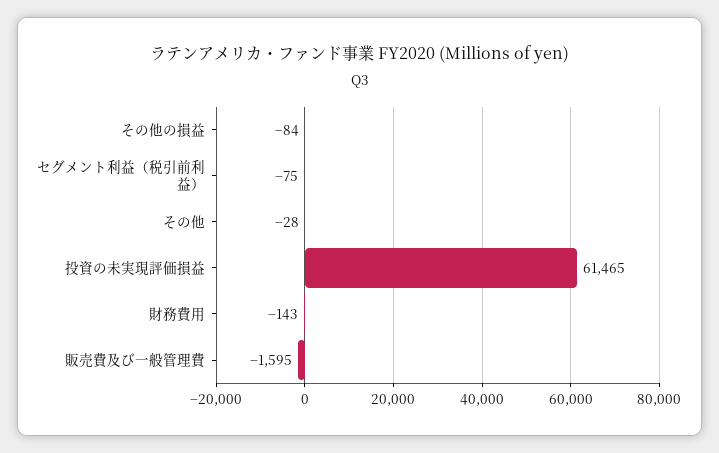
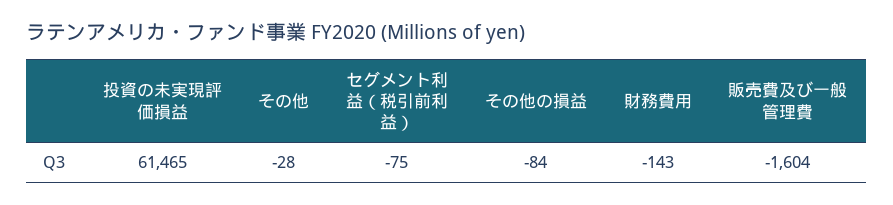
販売費及び一般管理費: -1595 -> -1604

